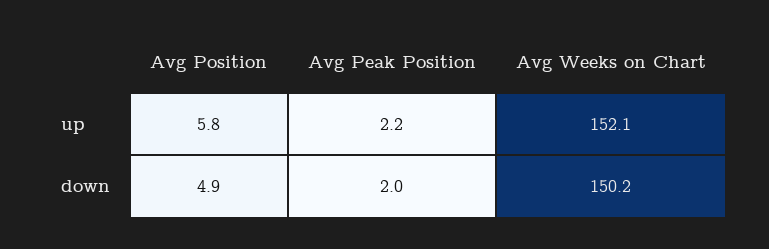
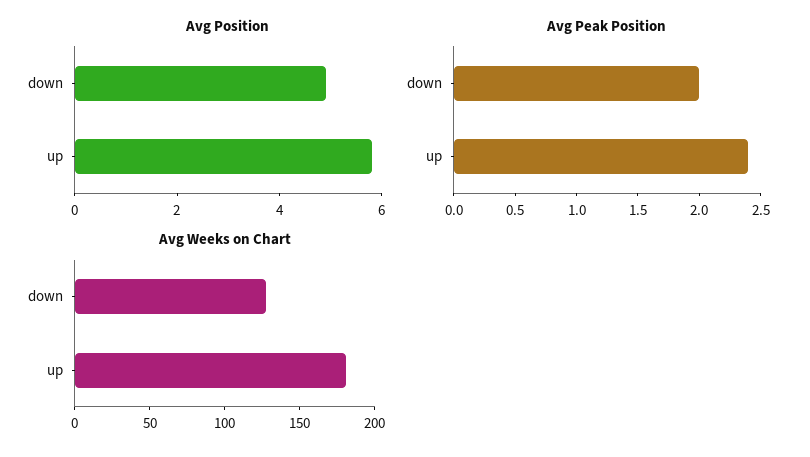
Avg Peak Position, up: 2.2 -> 2.4
Avg Weeks on Chart, up: 152.1 -> 180
Avg Weeks on Chart, down: 150.2 -> 130

